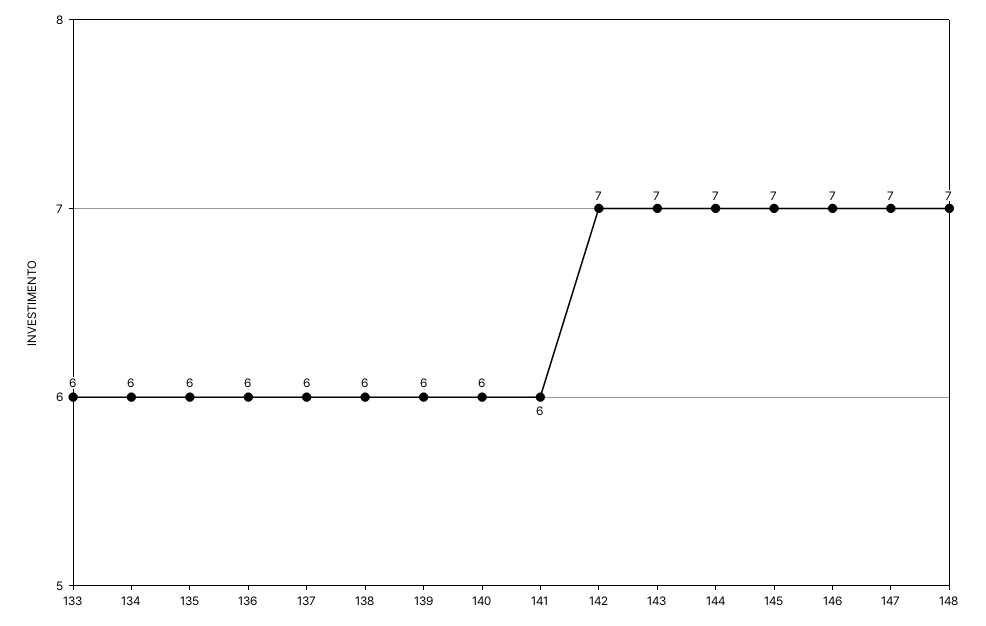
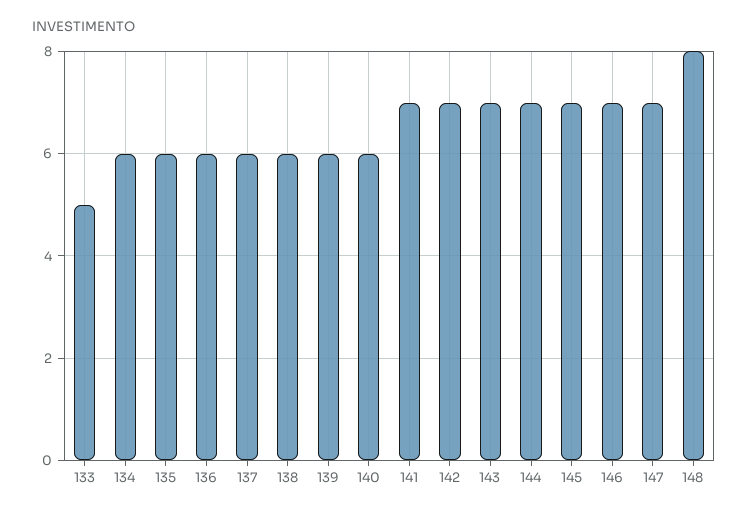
133: 6 -> 5
141: 6 -> 7
148: 7 -> 8

